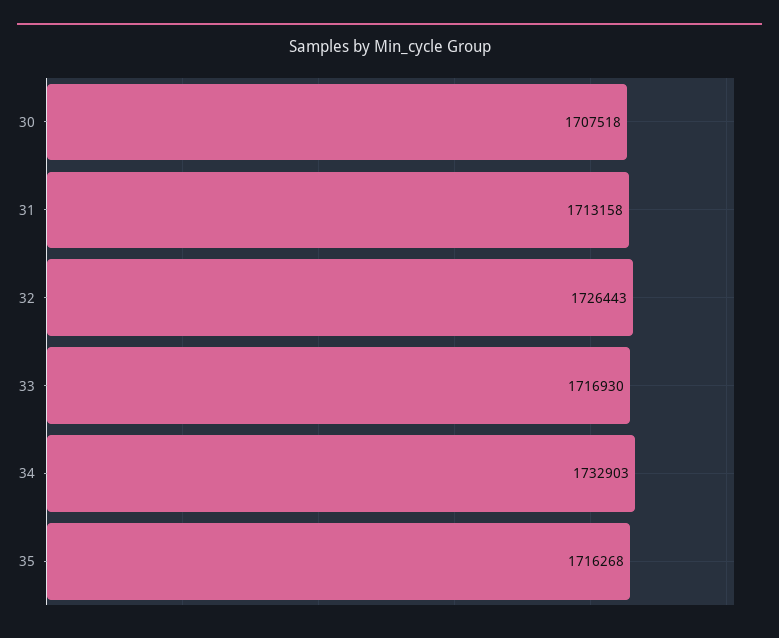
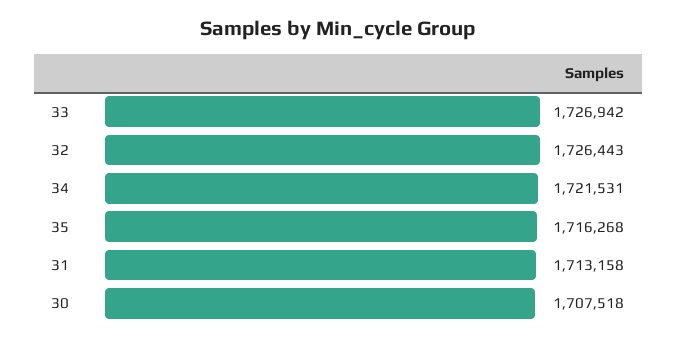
33: 1716930 -> 1726942
34: 1732903 -> 1721531

